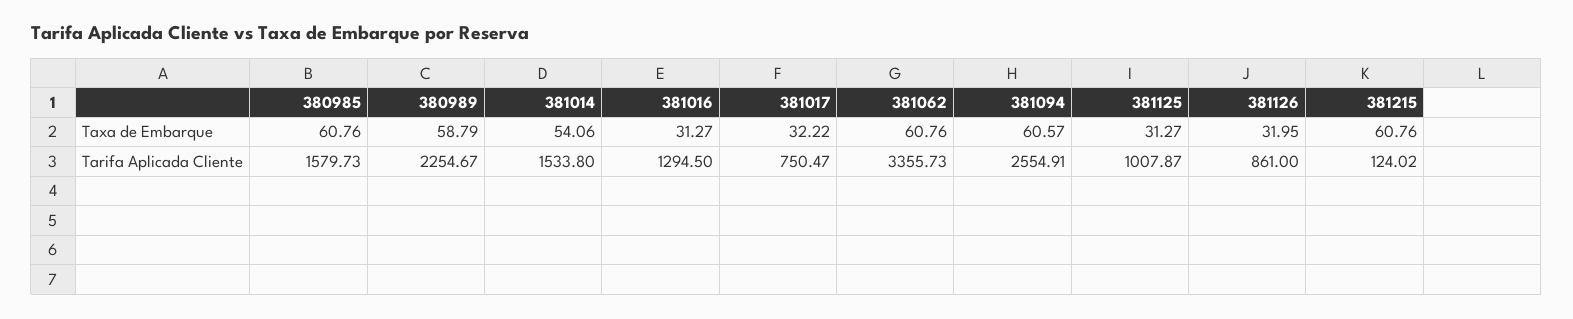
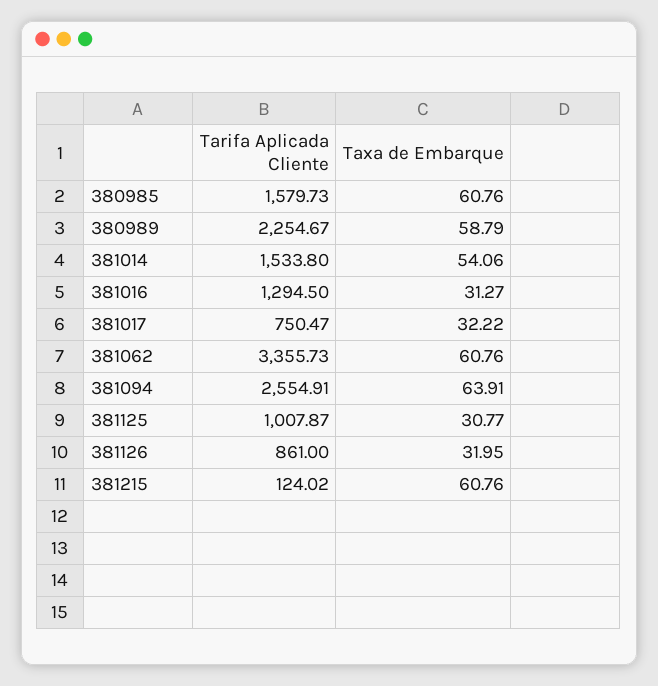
381094, Taxa de Embarque: 60.57 -> 63.91
381125, Taxa de Embarque: 31.27 -> 30.77

